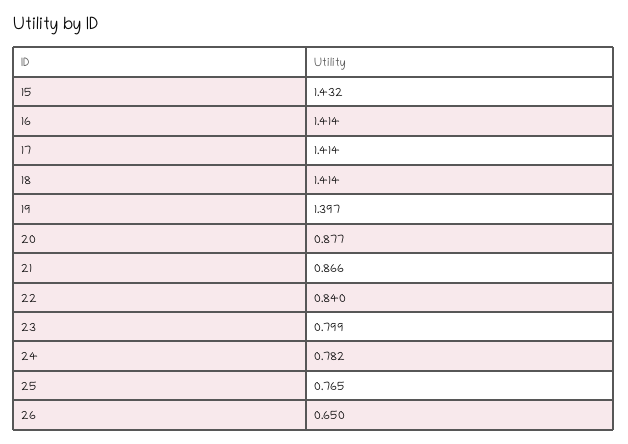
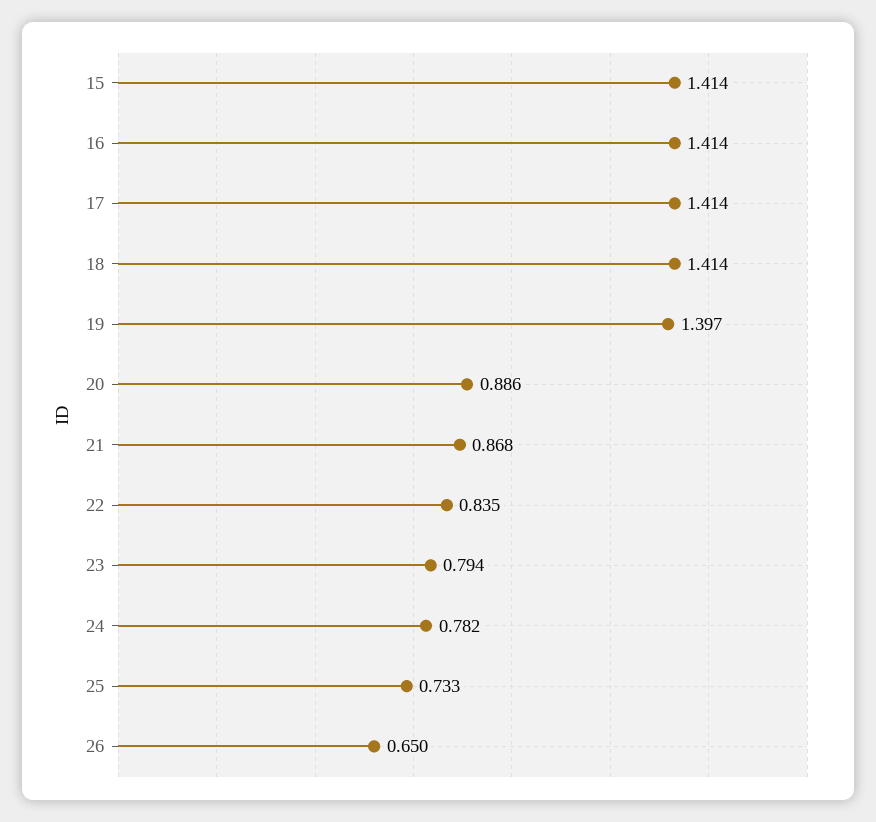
15: 1.432 -> 1.414
20: 0.877 -> 0.886
21: 0.866 -> 0.868
22: 0.84 -> 0.835
23: 0.799 -> 0.794
25: 0.765 -> 0.733

